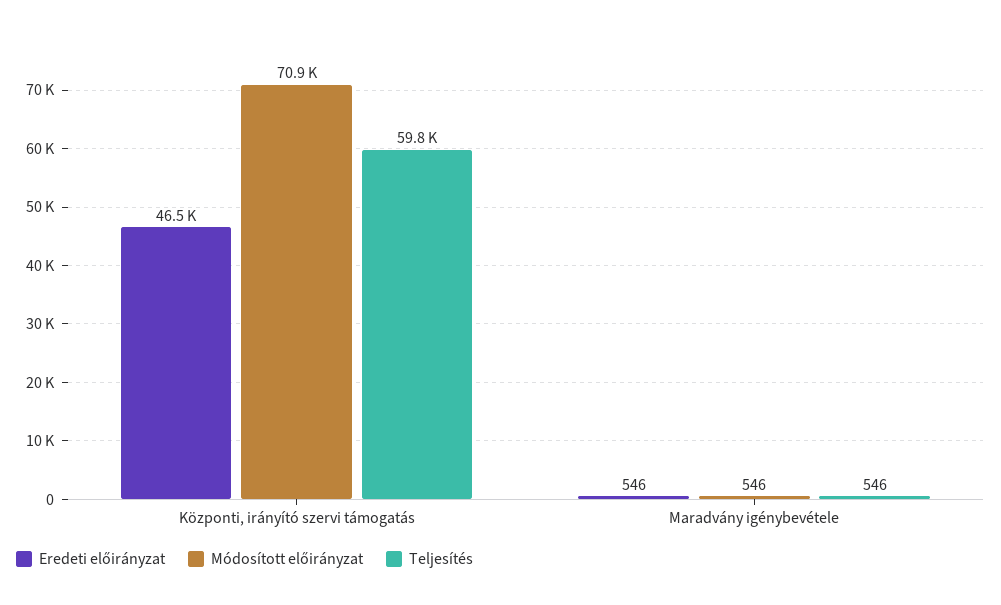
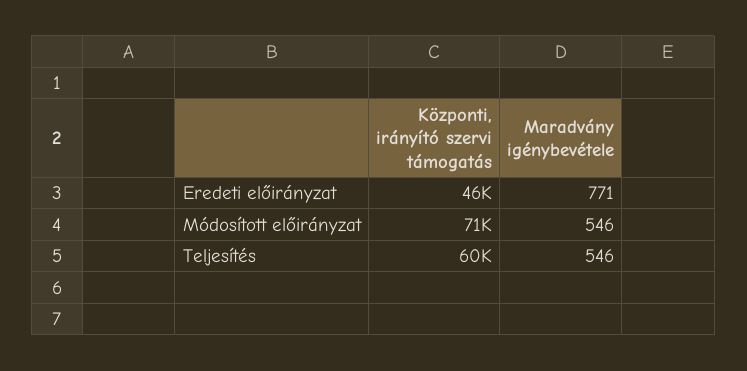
Eredeti előirányzat, Maradvány igénybevétele: 546 -> 771

